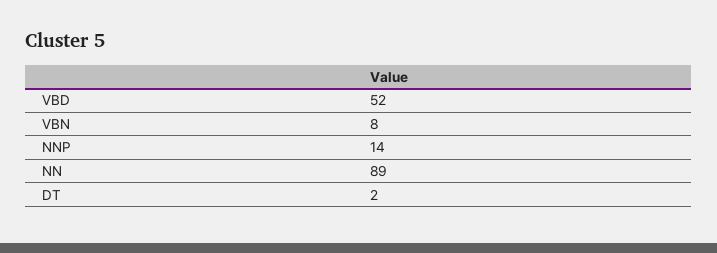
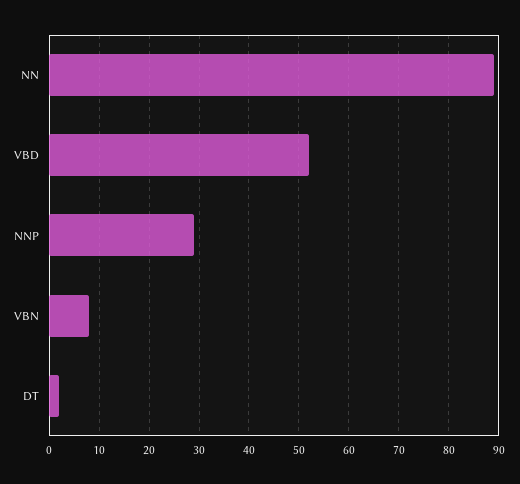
NNP: 14 -> 30

